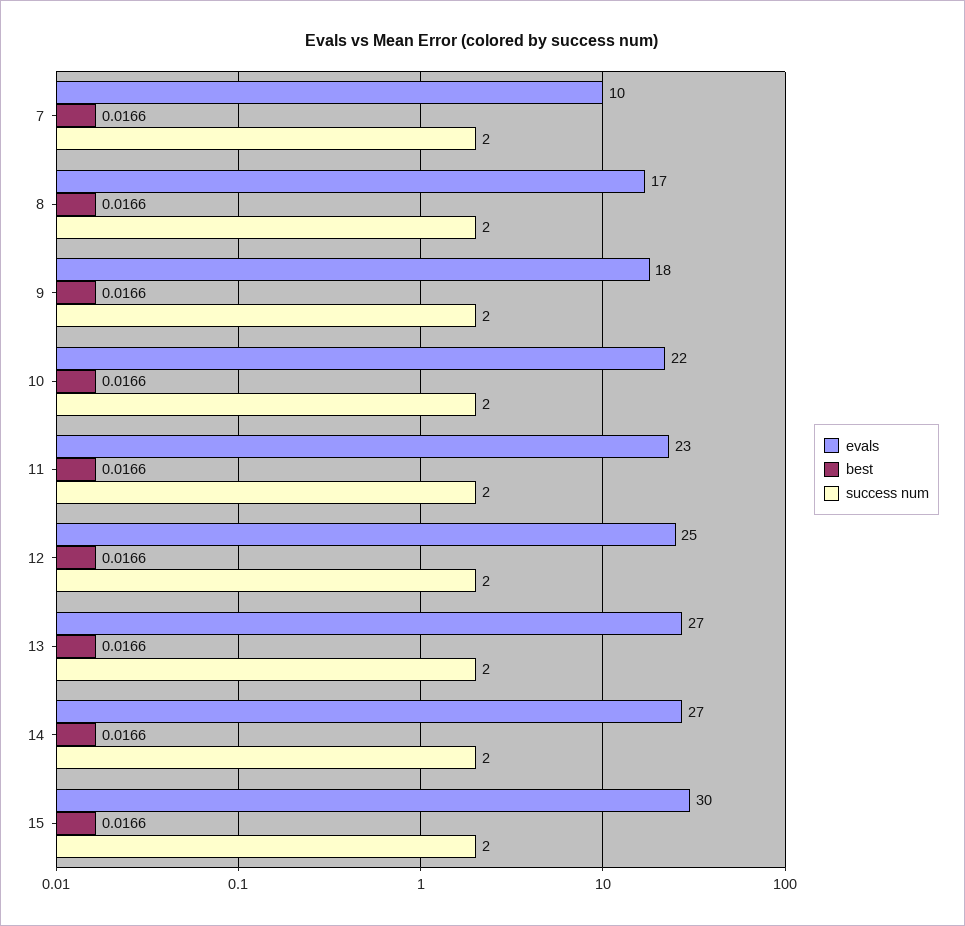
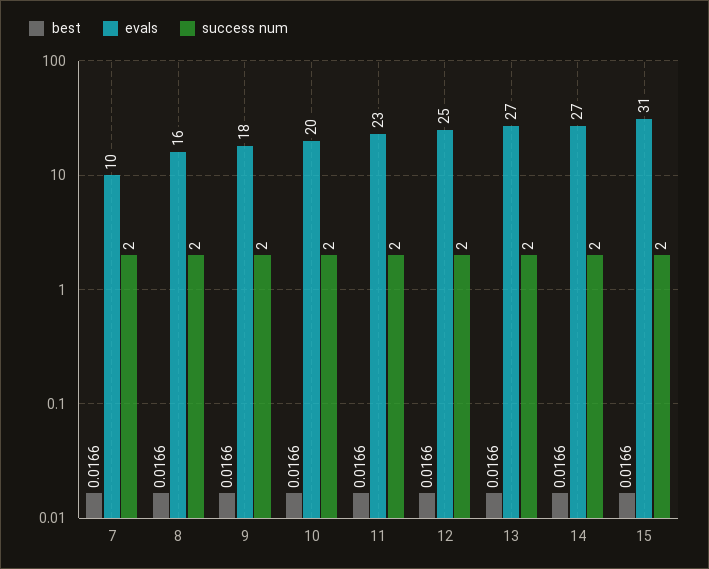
evals, 8: 17 -> 16
evals, 10: 22 -> 20
evals, 15: 30 -> 31

